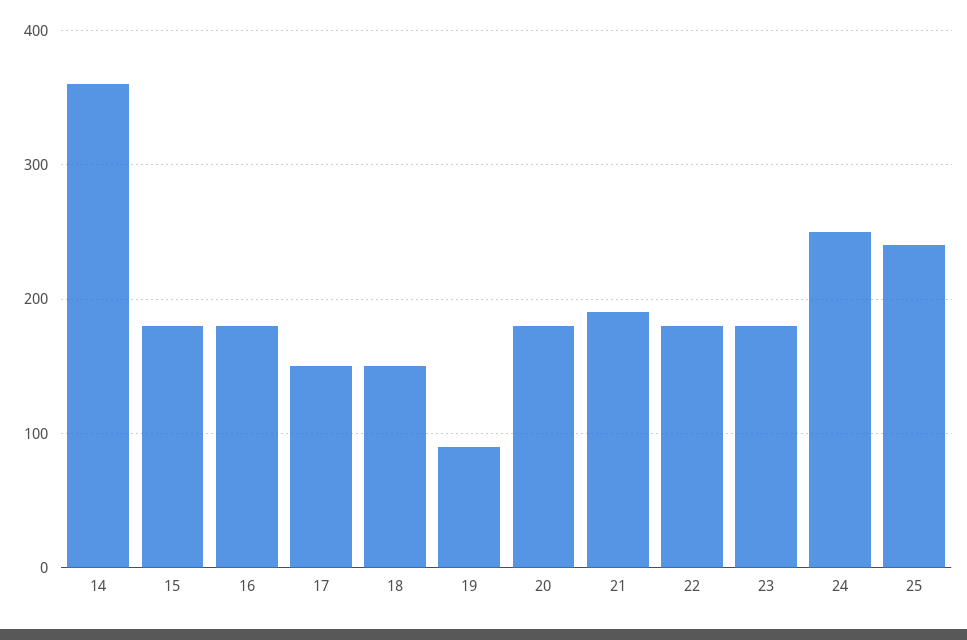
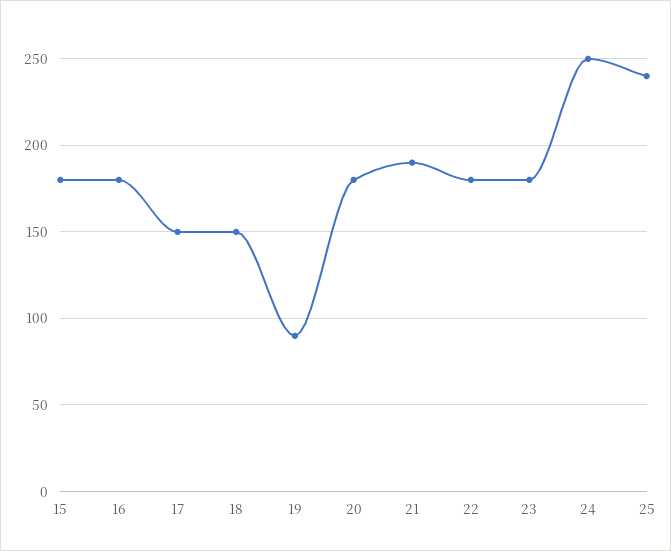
14: 360 -> none

